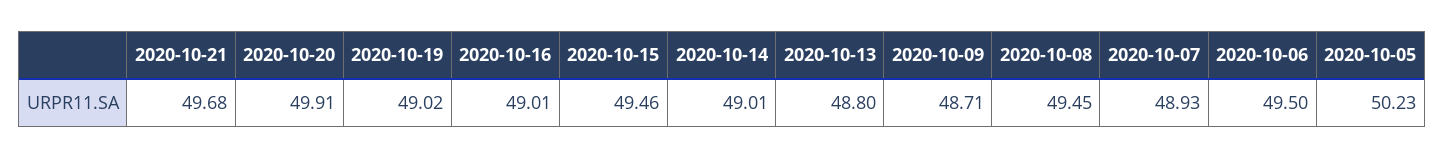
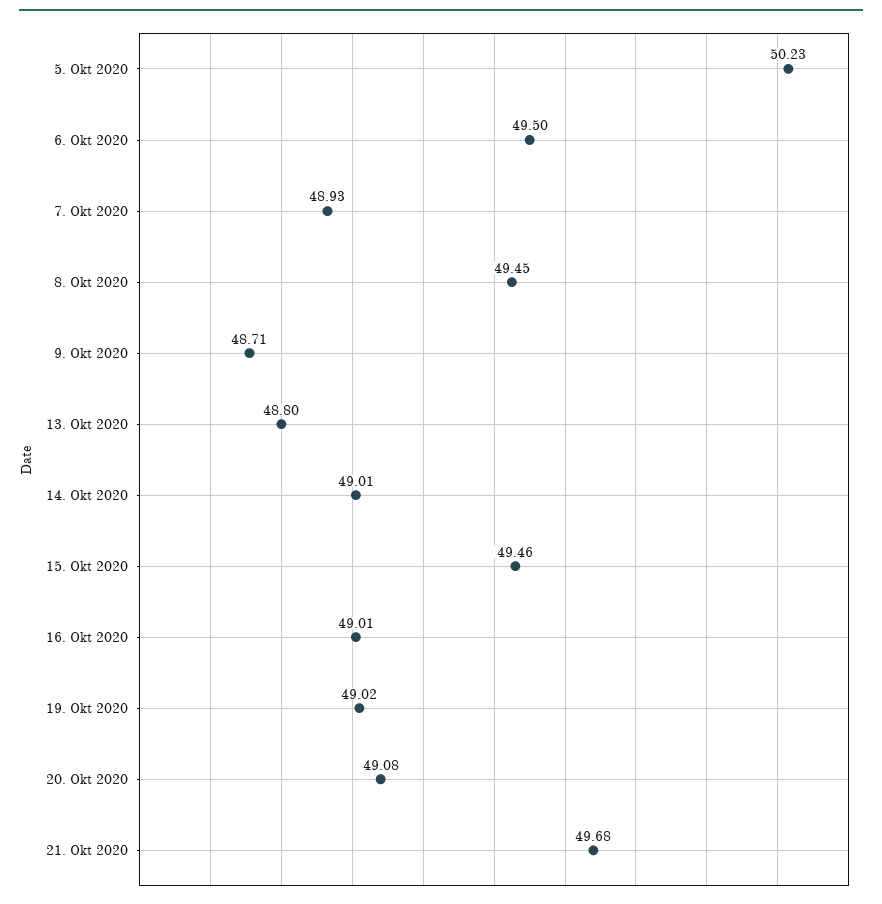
2020-10-20: 49.91 -> 49.08

